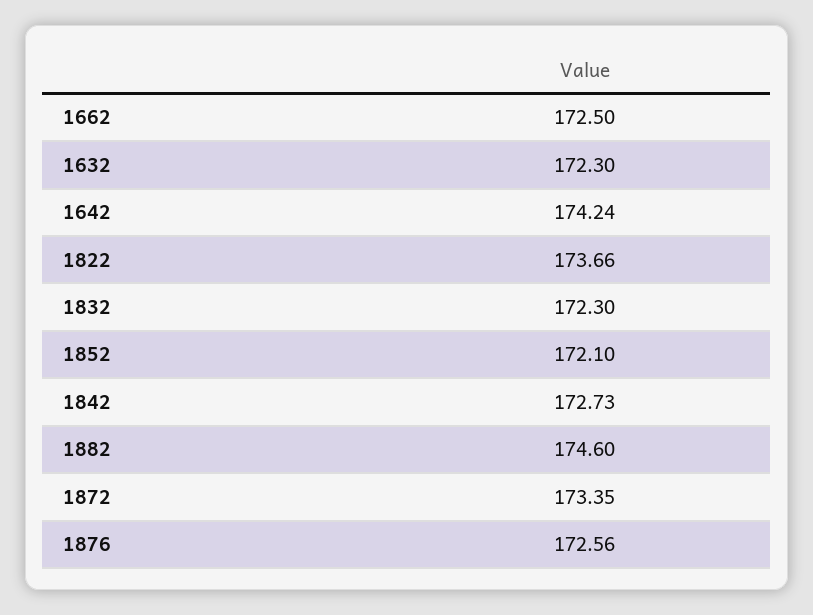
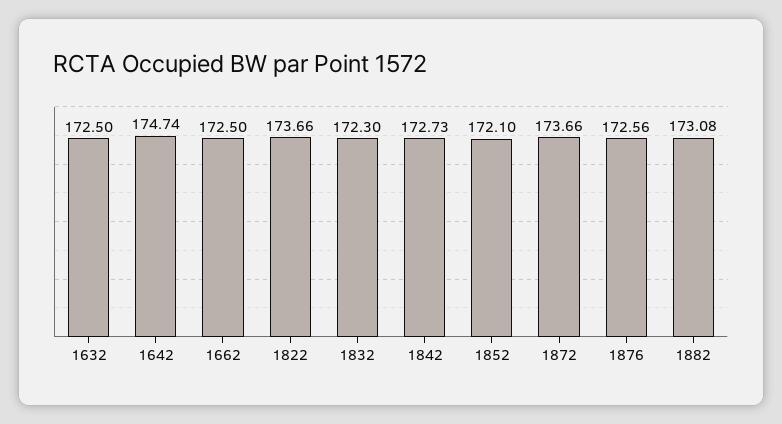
1632: 172.3 -> 172.5
1642: 174.24 -> 174.74
1882: 174.6 -> 173.08
1872: 173.35 -> 173.66

